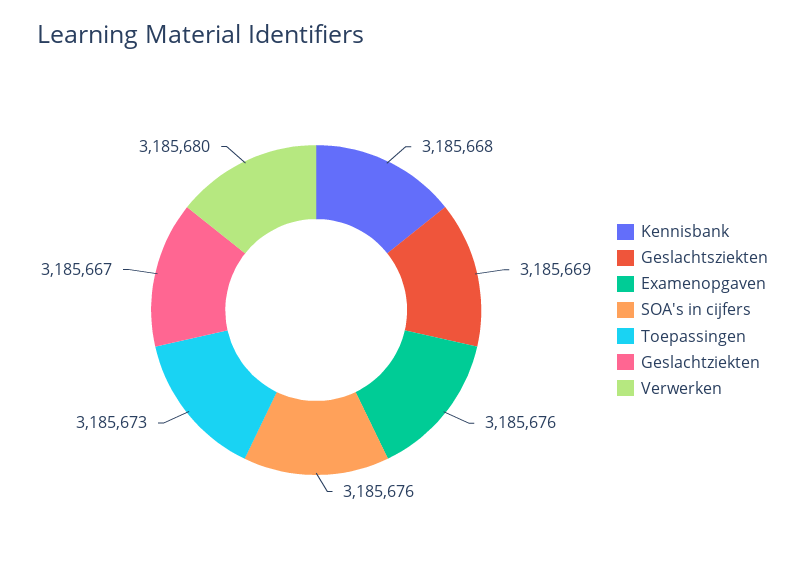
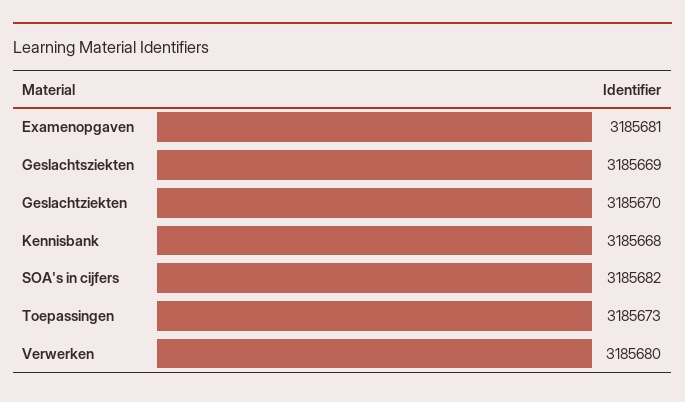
Examenopgaven: 3185676 -> 3185681
SOA's in cijfers: 3185676 -> 3185682
Geslachtziekten: 3185667 -> 3185670

